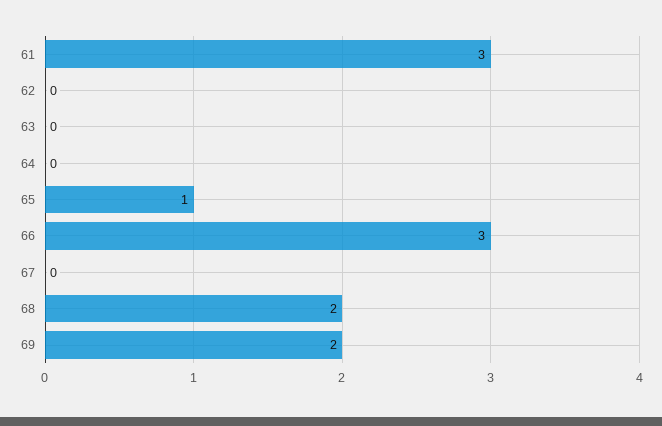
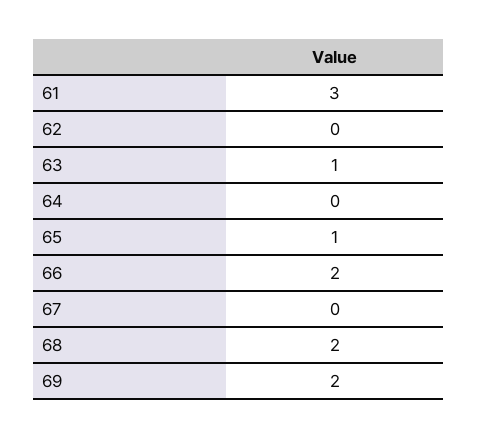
63: 0 -> 1
66: 3 -> 2

